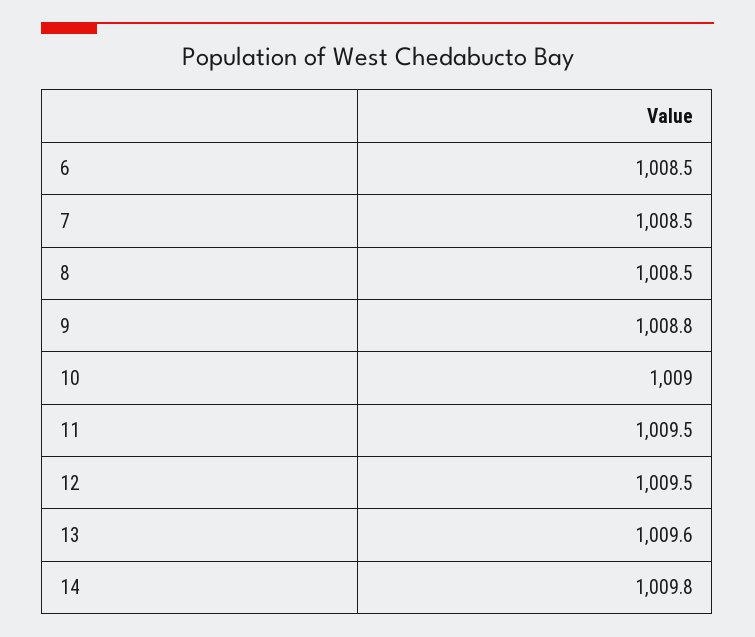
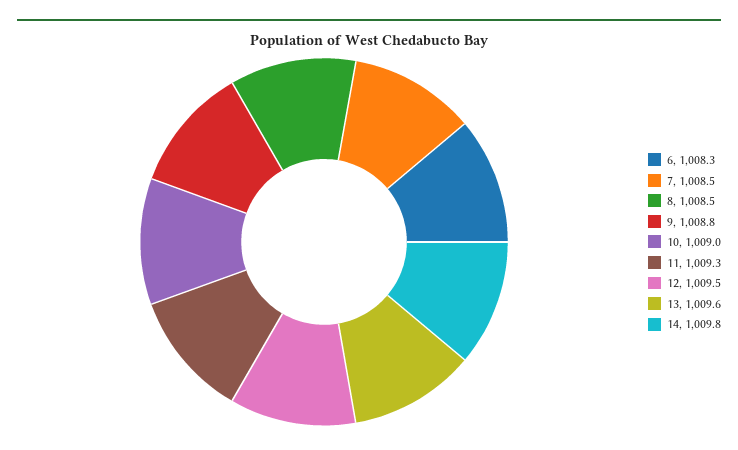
6: 1008.5 -> 1008.3
11: 1009.5 -> 1009.3

